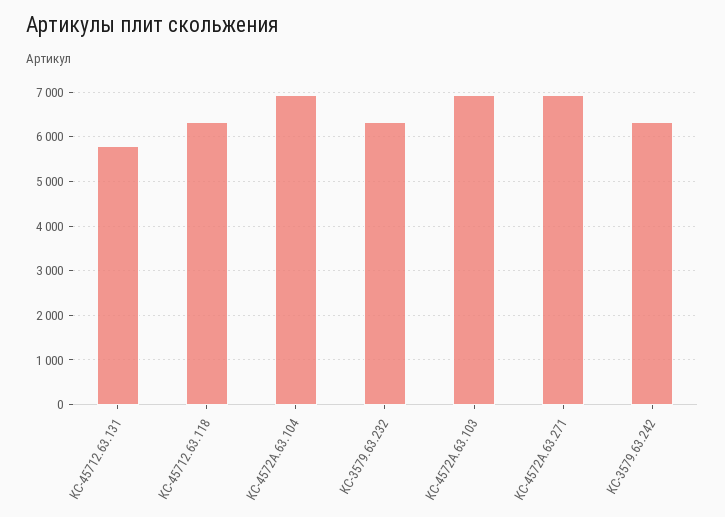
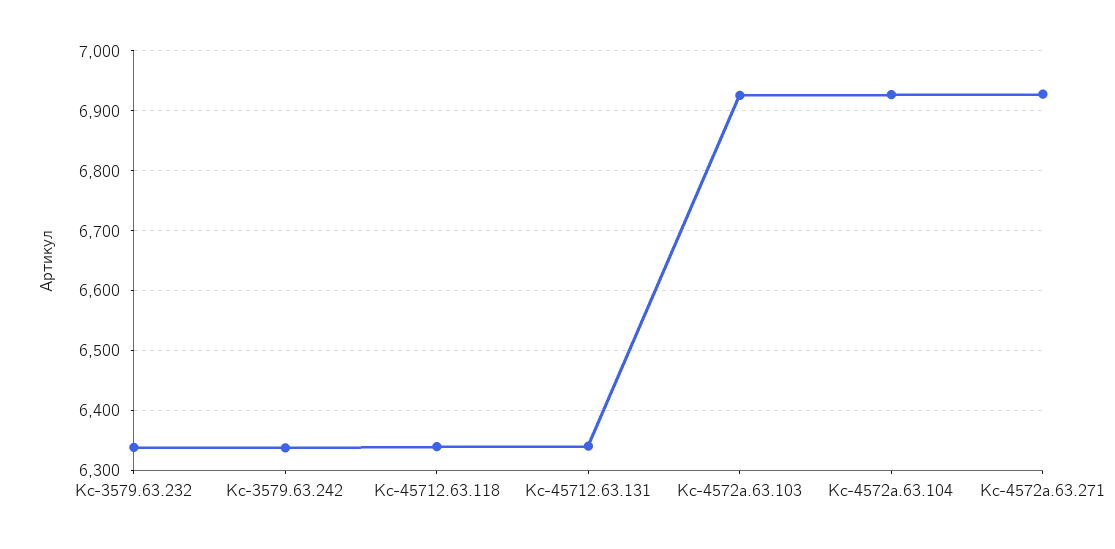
КС-45712.63.131: 5800 -> 6340

